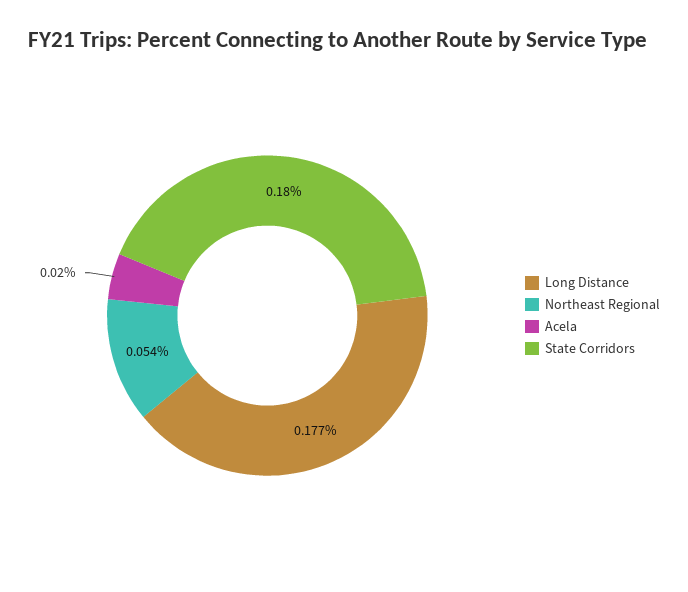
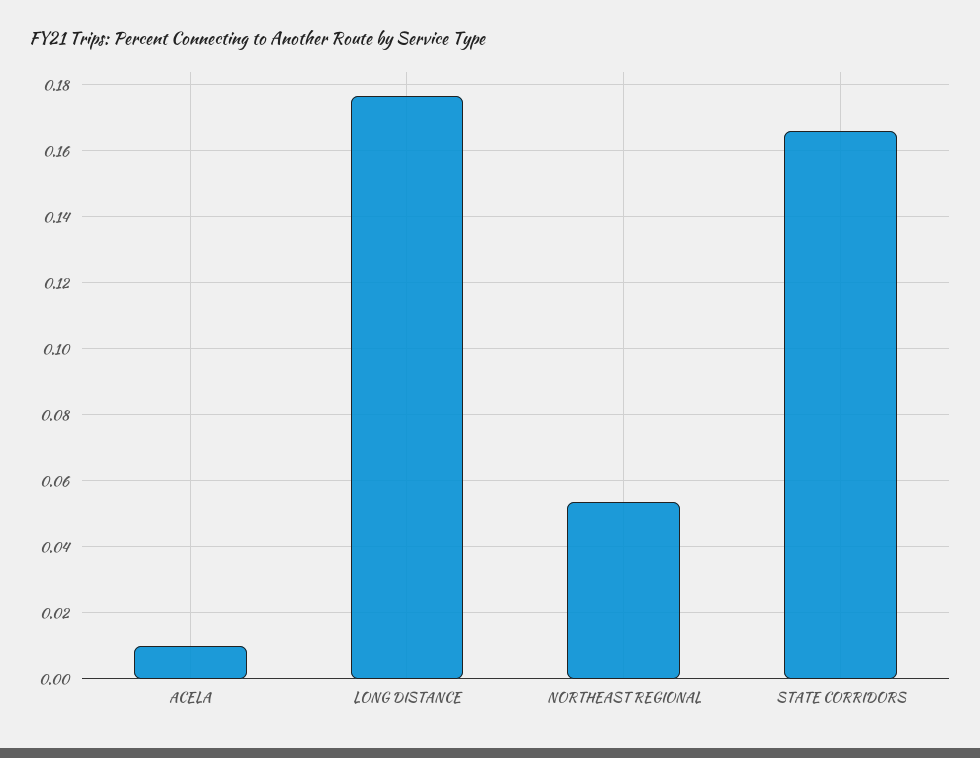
Acela: 0.02 -> 0.01
State Corridors: 0.18 -> 0.166

